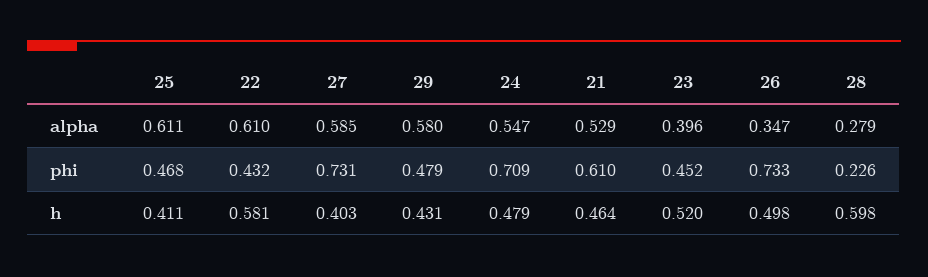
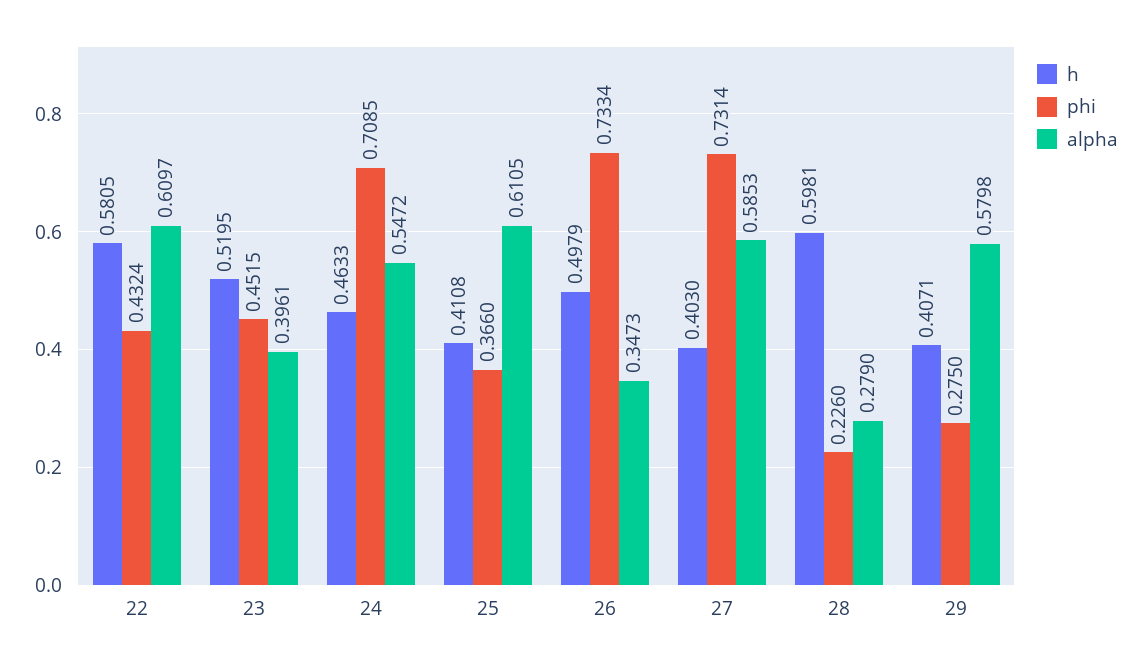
alpha, 21: 0.529 -> none
phi, 25: 0.468 -> 0.366
phi, 29: 0.479 -> 0.275
phi, 21: 0.61 -> none
h, 29: 0.431 -> 0.4071
h, 24: 0.479 -> 0.4633
h, 21: 0.464 -> none

